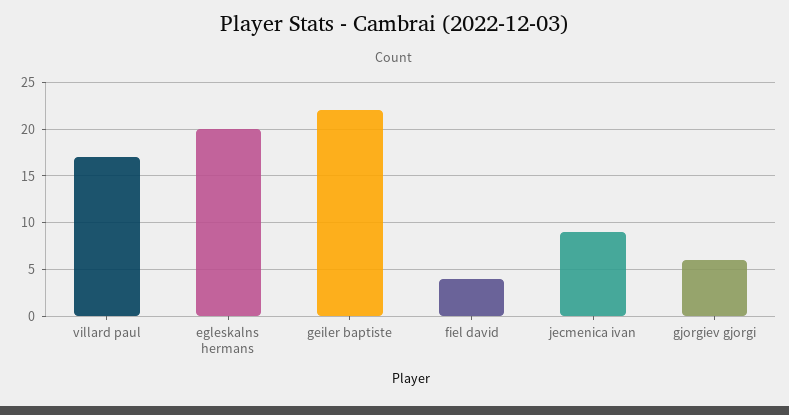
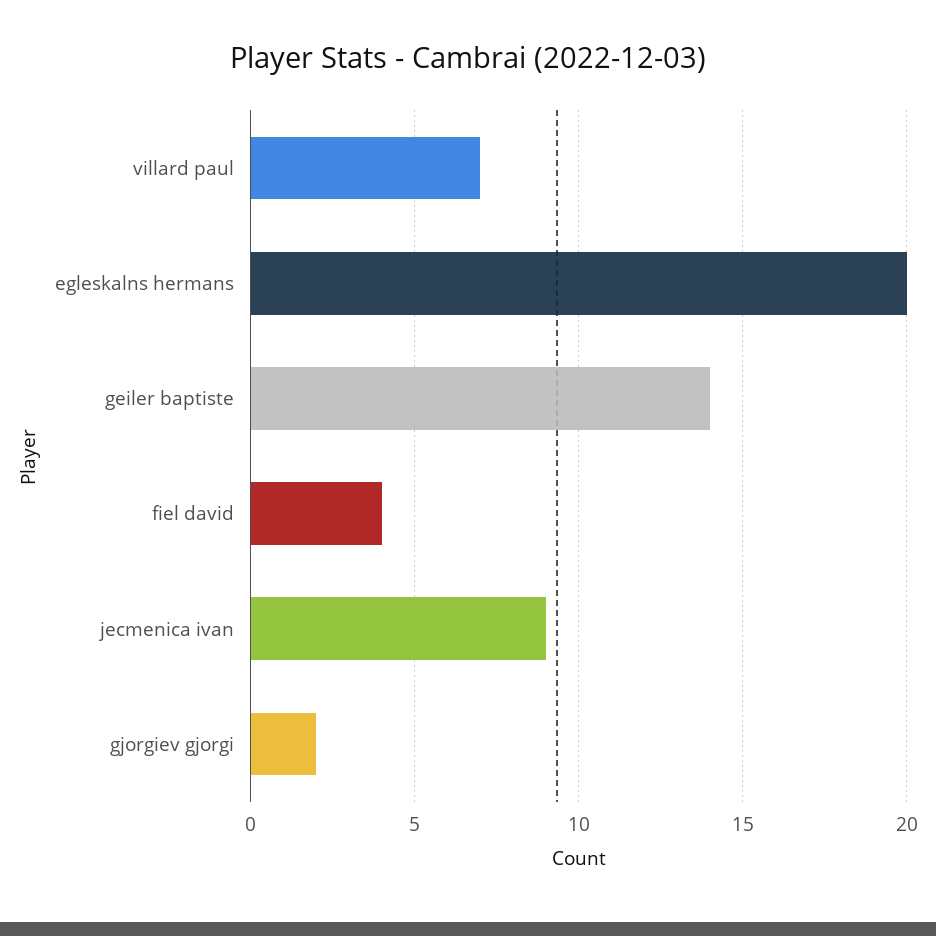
villard paul: 17 -> 7
geiler baptiste: 22 -> 14
gjorgiev gjorgi: 6 -> 2

